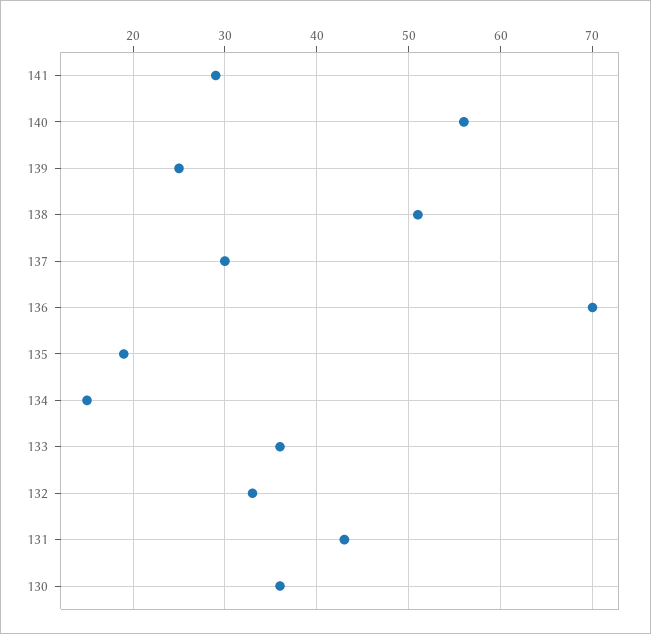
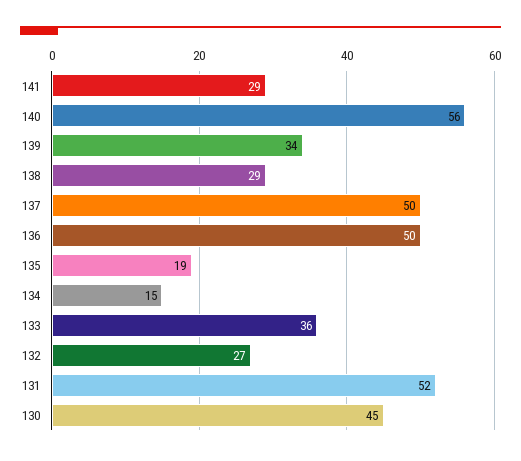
139: 25 -> 34
138: 51 -> 29
137: 30 -> 50
136: 70 -> 50
132: 33 -> 27
131: 43 -> 52
130: 36 -> 45

